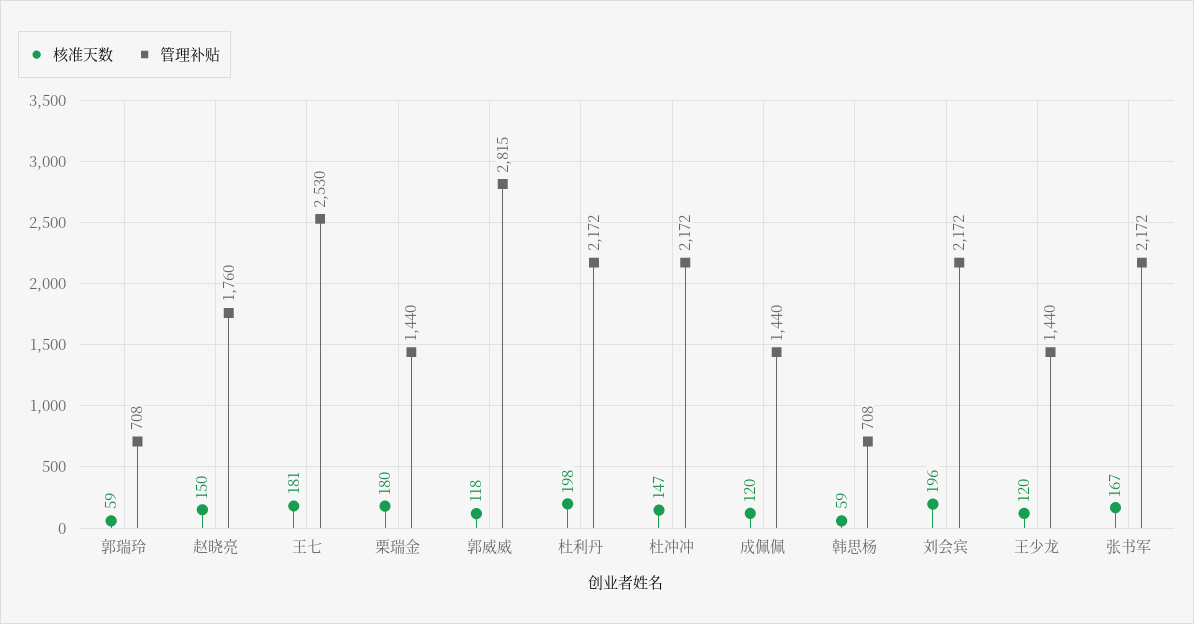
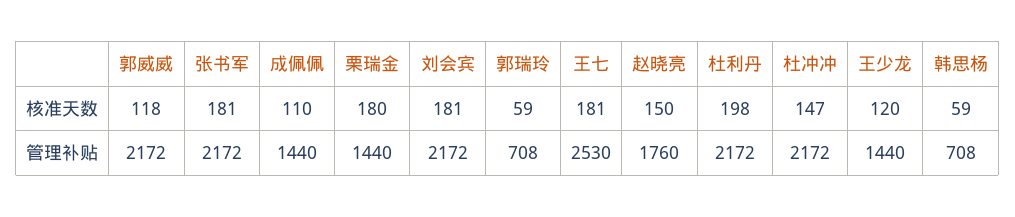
管理补贴, 郭威威: 2815 -> 2172
核准天数, 成佩佩: 120 -> 110
核准天数, 刘会宾: 196 -> 181
核准天数, 张书军: 167 -> 181

